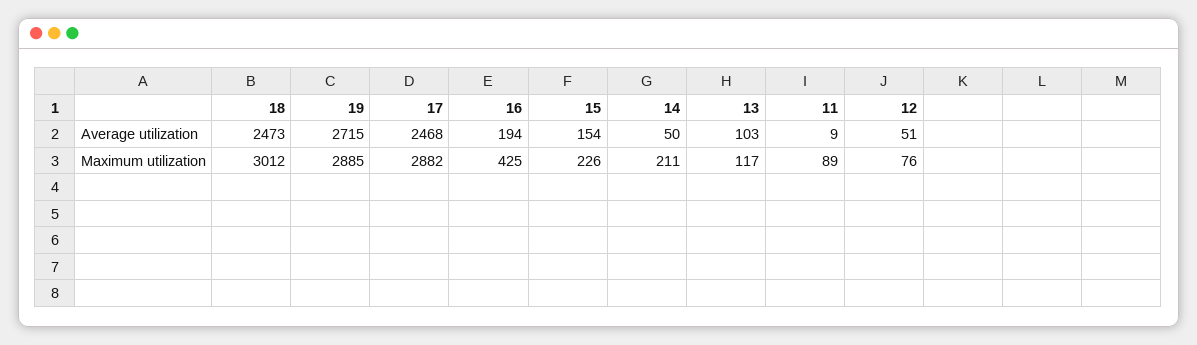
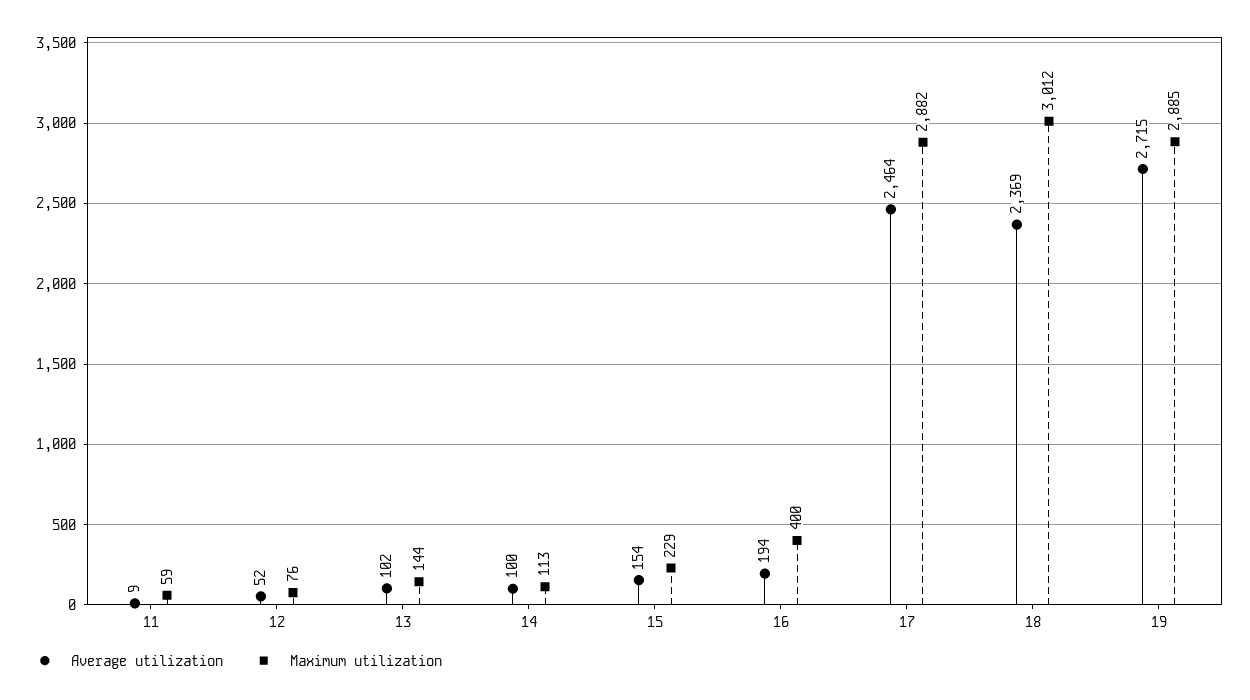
Average utilization, 18: 2473 -> 2369
Average utilization, 17: 2468 -> 2464
Average utilization, 14: 50 -> 100
Average utilization, 13: 103 -> 102
Average utilization, 12: 51 -> 52
Maximum utilization, 16: 425 -> 400
Maximum utilization, 15: 226 -> 229
Maximum utilization, 14: 211 -> 113
Maximum utilization, 13: 117 -> 144
Maximum utilization, 11: 89 -> 59

